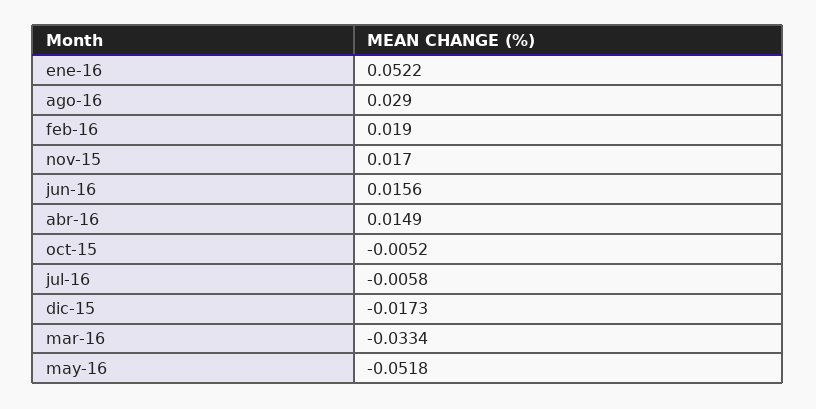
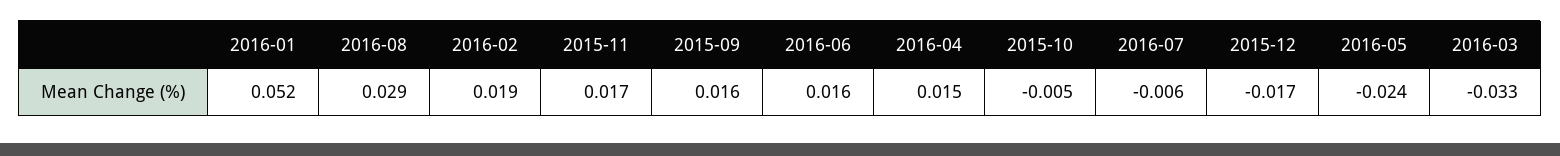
may-16: -0.0518 -> -0.024
2015-09: none -> 0.016

